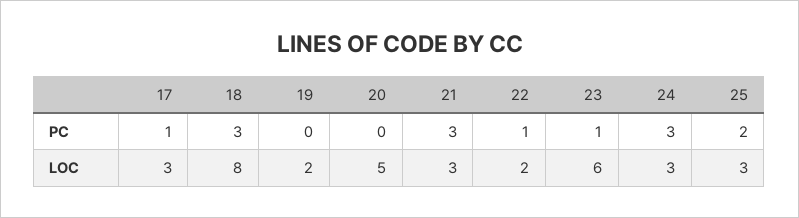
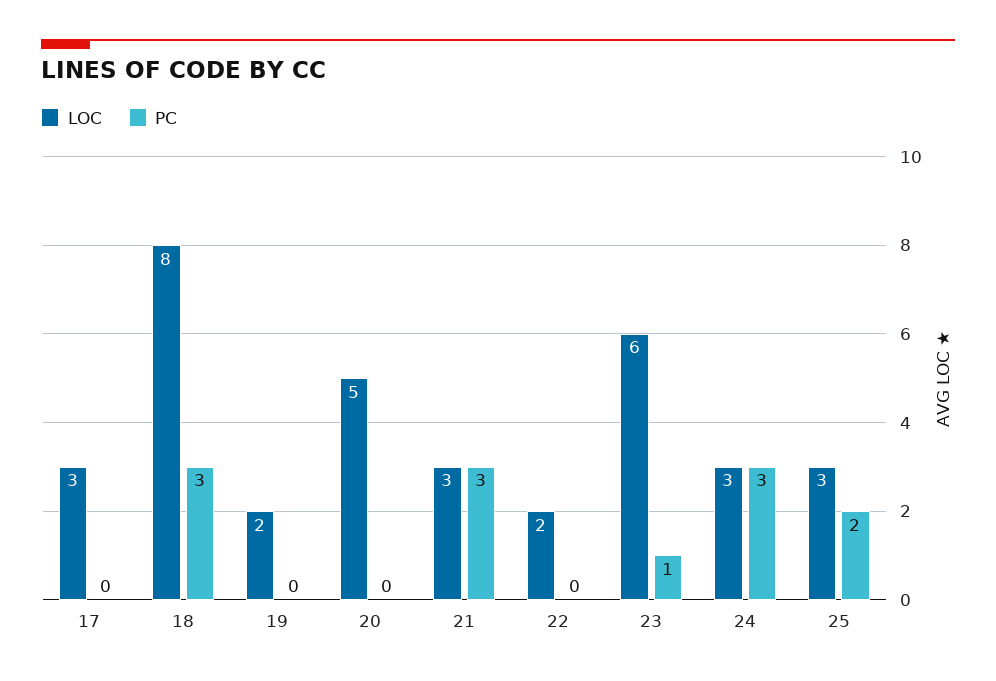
PC, 17: 1 -> 0
PC, 22: 1 -> 0

